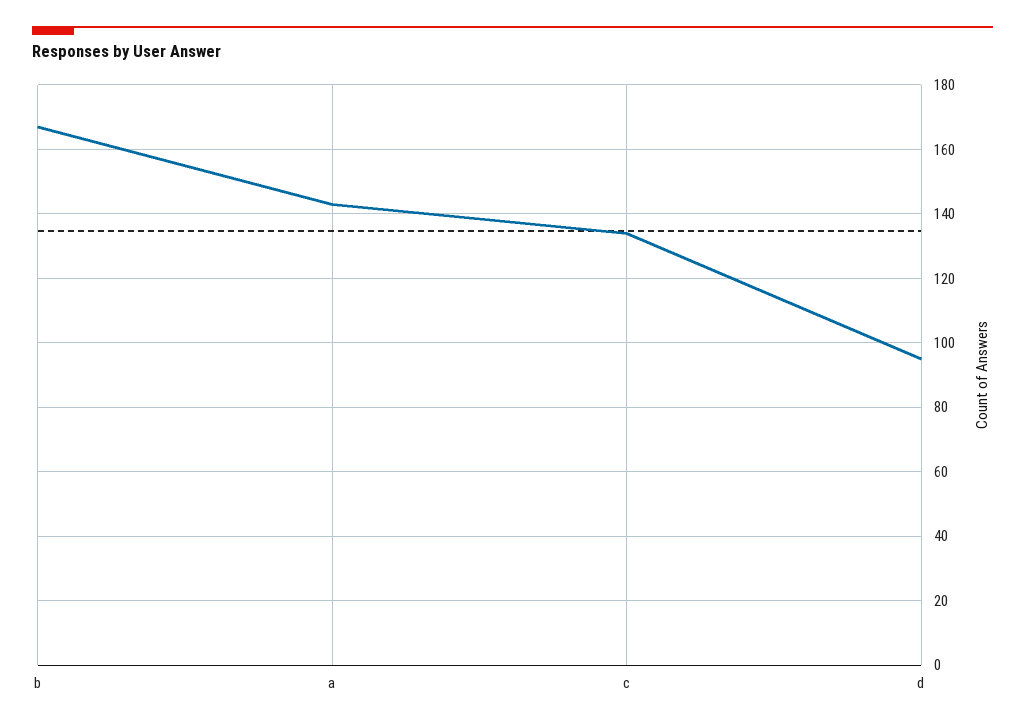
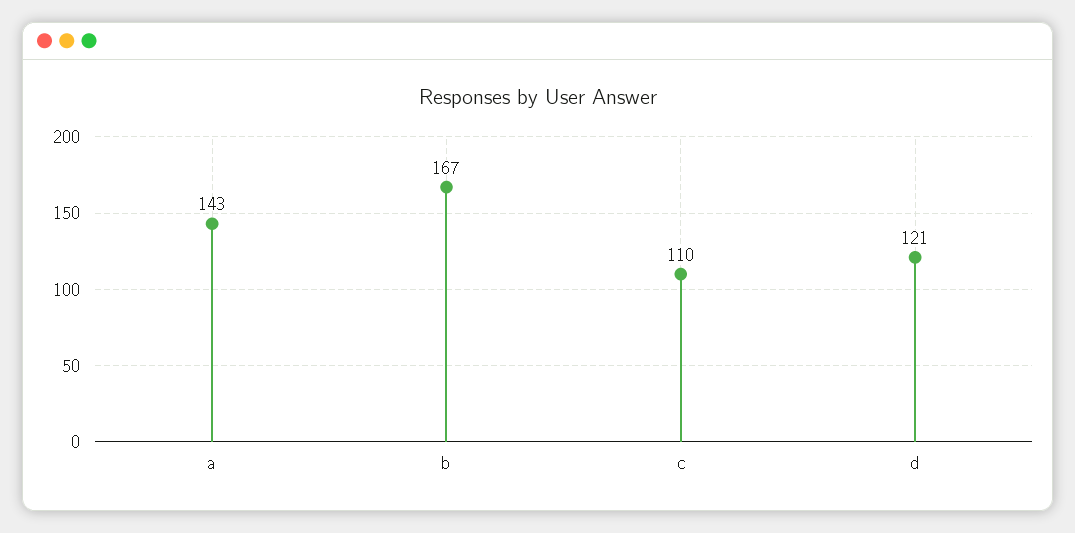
c: 135 -> 110
d: 95 -> 121

